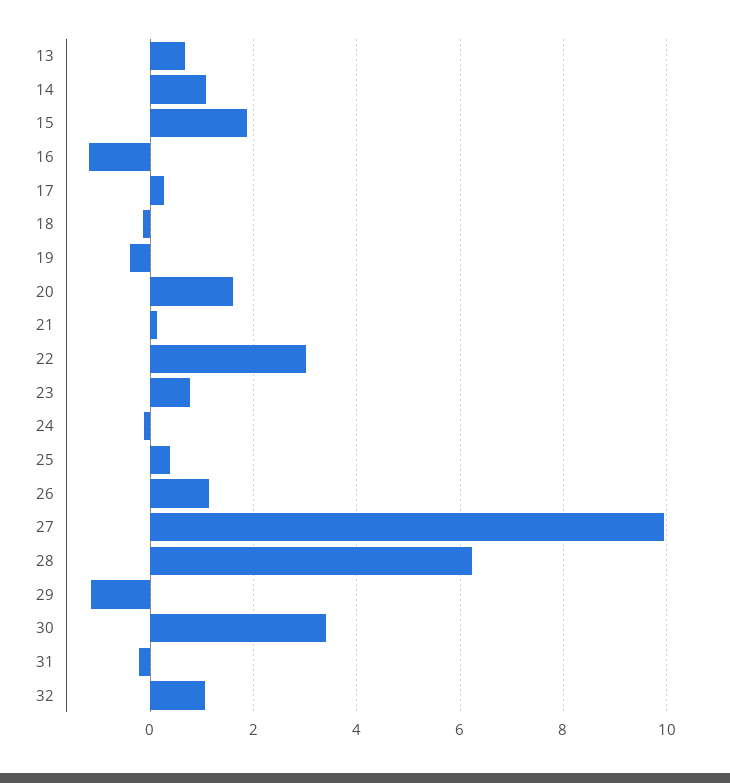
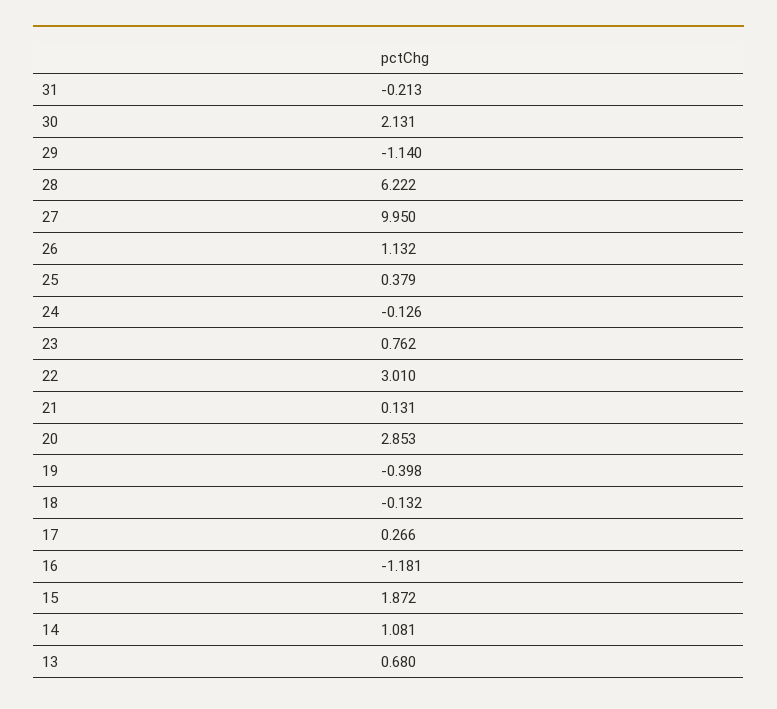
20: 1.6 -> 2.853
30: 3.4 -> 2.131
32: 1 -> none

